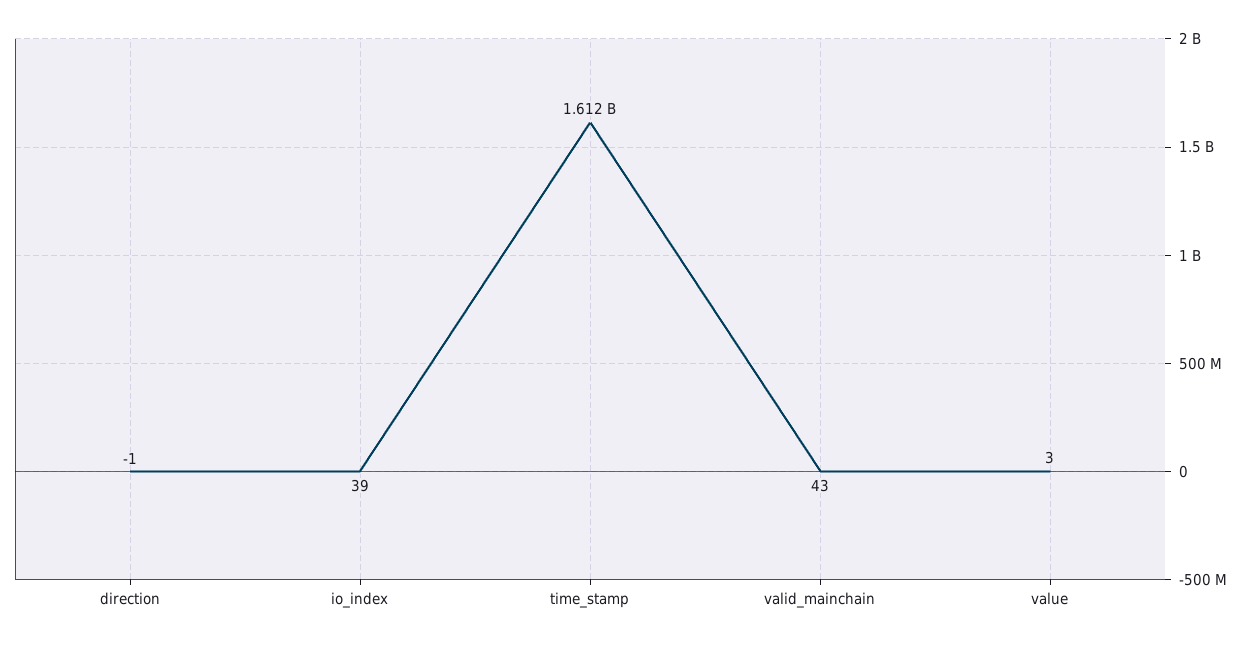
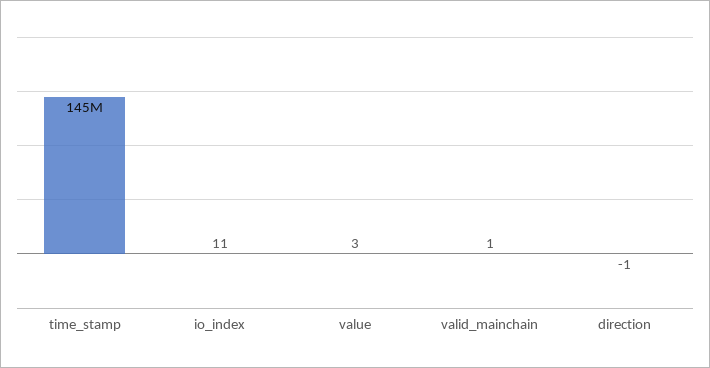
io_index: 39 -> 11
time_stamp: 1612000000 -> 145000000
valid_mainchain: 43 -> 1

